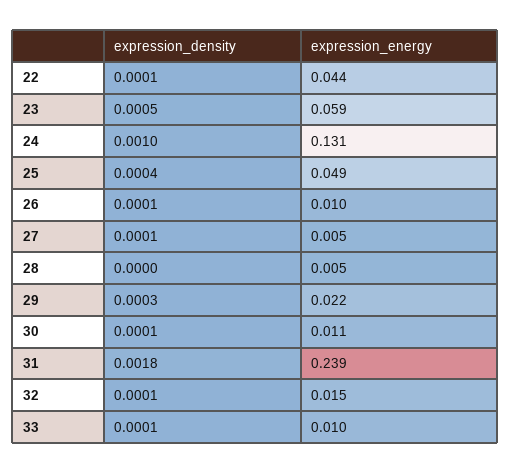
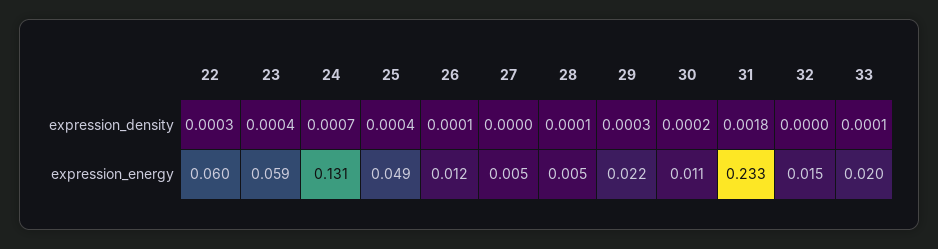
expression_density, 22: 0.0001 -> 0.0003
expression_energy, 22: 0.044 -> 0.06
expression_density, 23: 0.0005 -> 0.0004
expression_density, 24: 0.001 -> 0.0007
expression_energy, 26: 0.01 -> 0.012
expression_density, 27: 0.0001 -> 0
expression_density, 28: 0 -> 0.0001
expression_density, 30: 0.0001 -> 0.0002
expression_energy, 31: 0.239 -> 0.233
expression_density, 32: 0.0001 -> 0
expression_energy, 33: 0.01 -> 0.02

